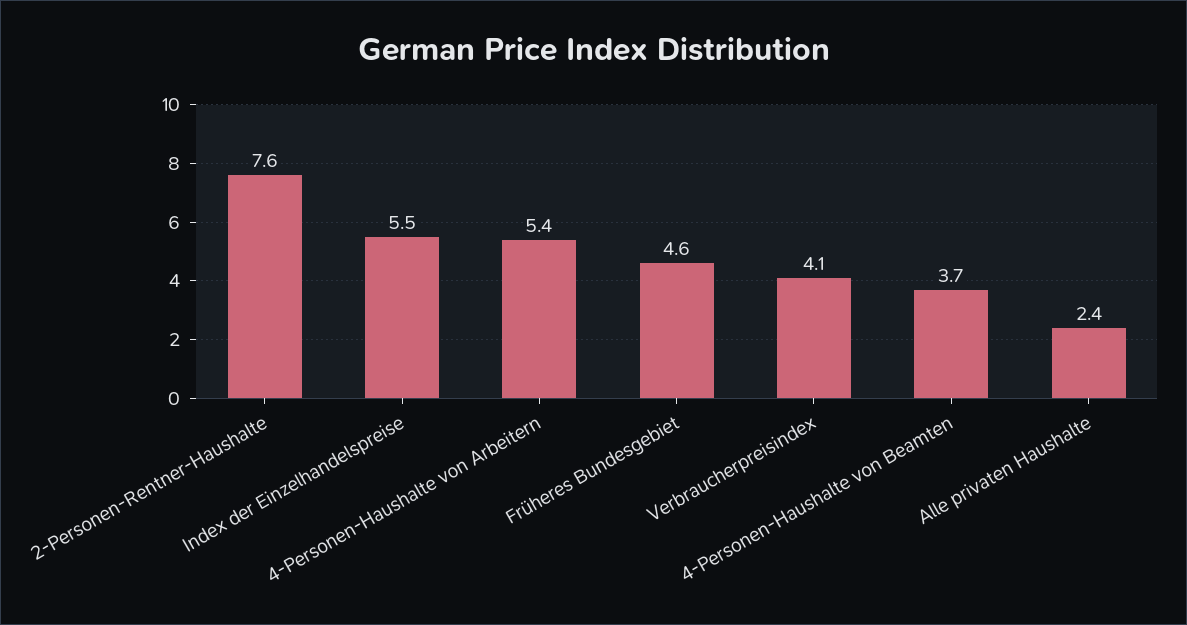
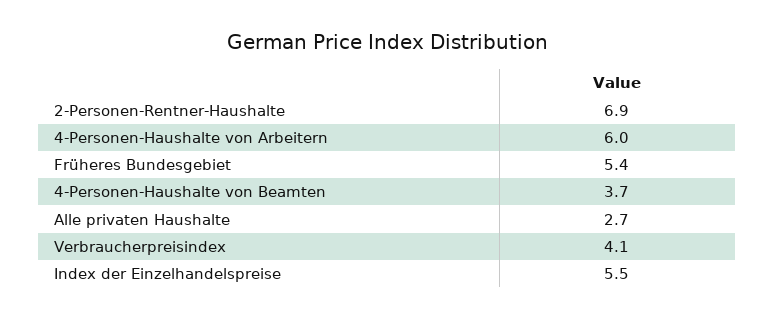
2-Personen-Rentner-Haushalte: 7.6 -> 6.9
4-Personen-Haushalte von Arbeitern: 5.4 -> 6
Früheres Bundesgebiet: 4.6 -> 5.4
Alle privaten Haushalte: 2.4 -> 2.7

